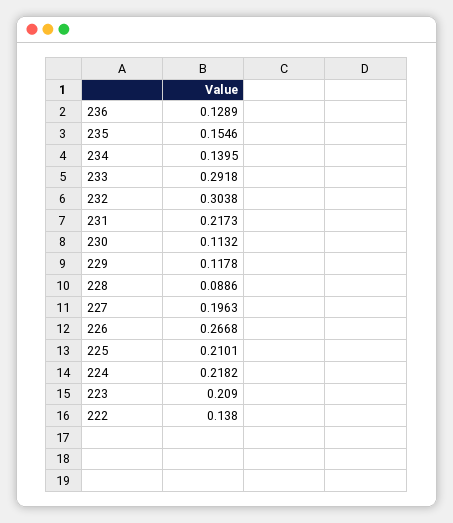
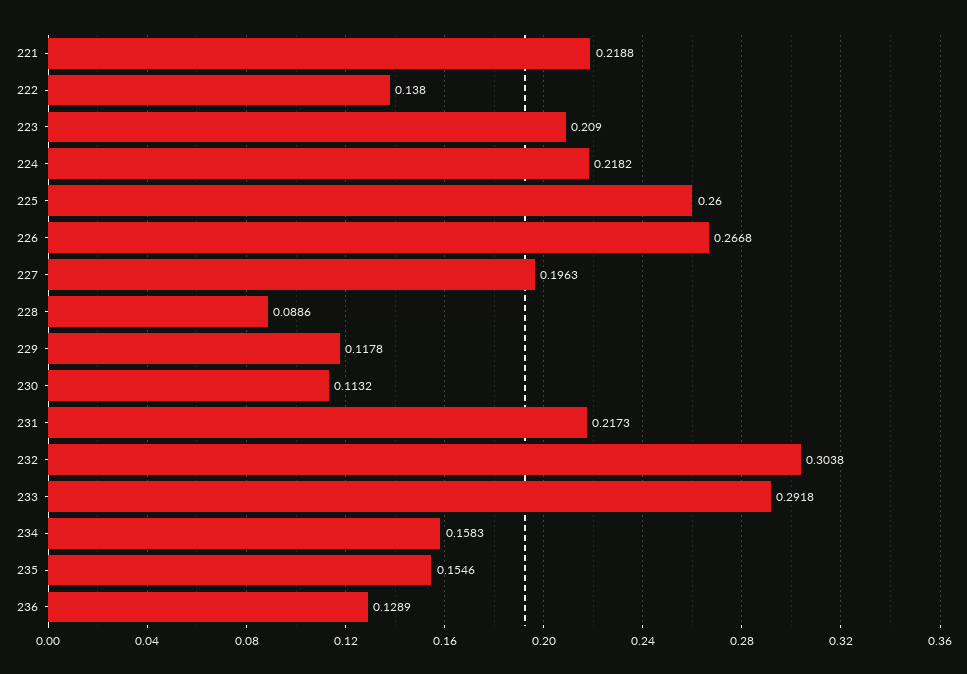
234: 0.1395 -> 0.1583
225: 0.2101 -> 0.26
221: none -> 0.2188

